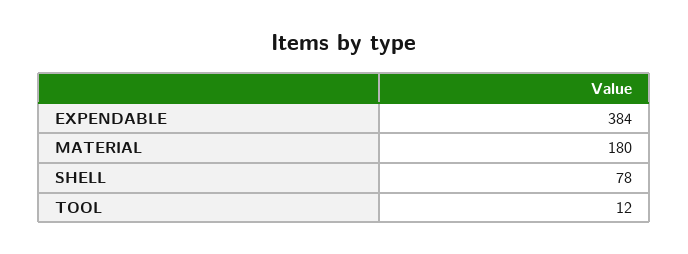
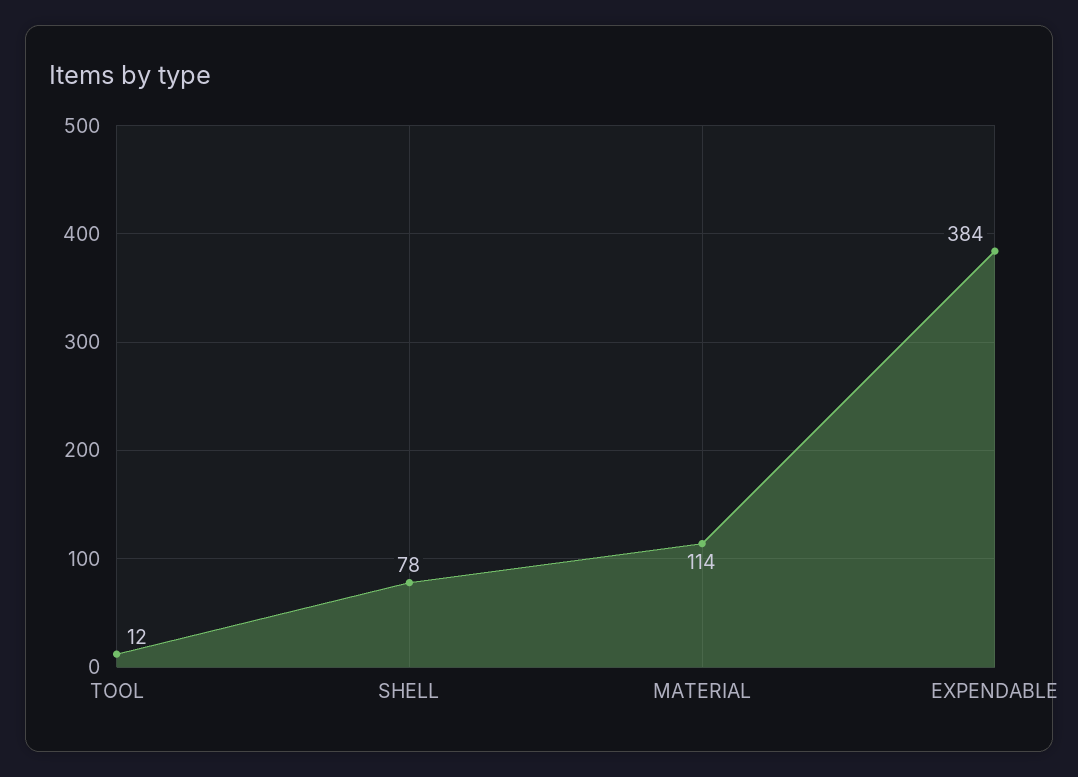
MATERIAL: 180 -> 114

